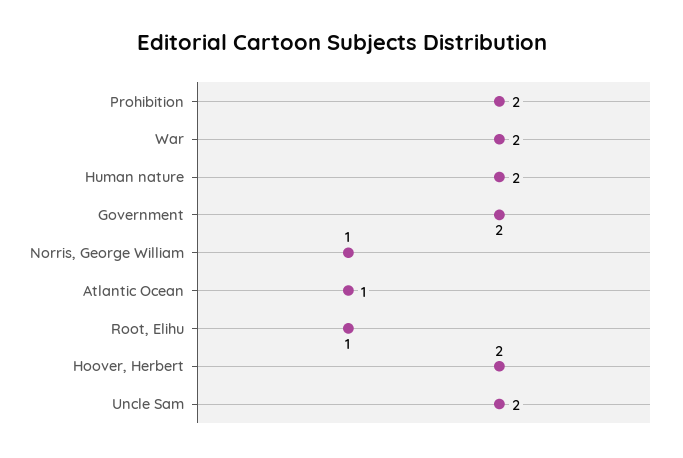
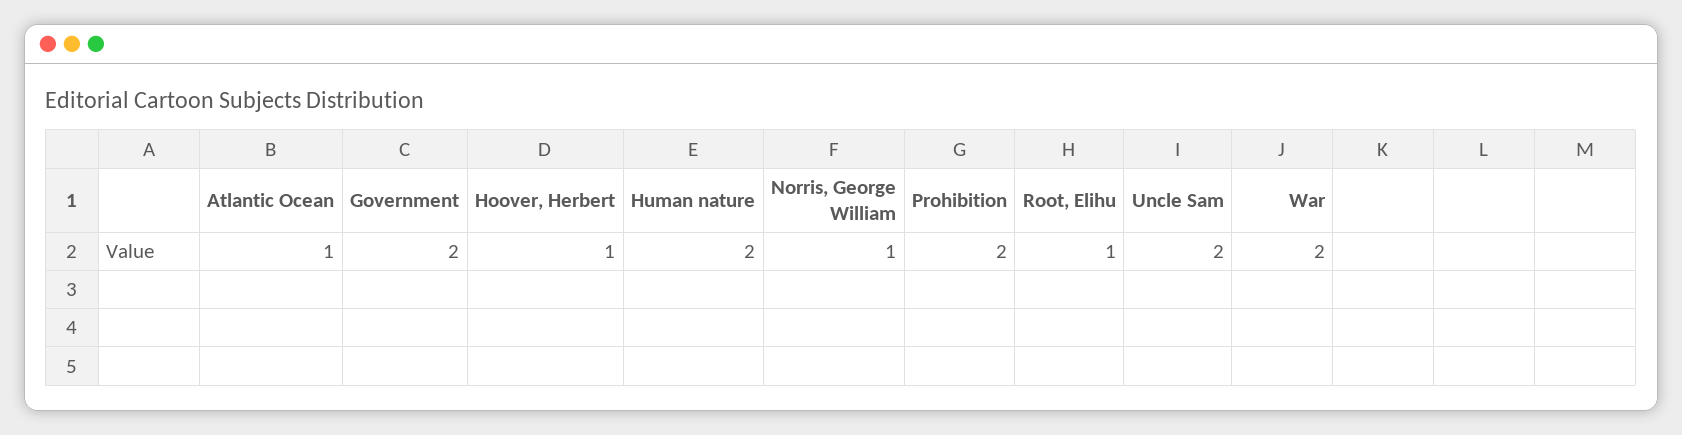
Hoover, Herbert: 2 -> 1

